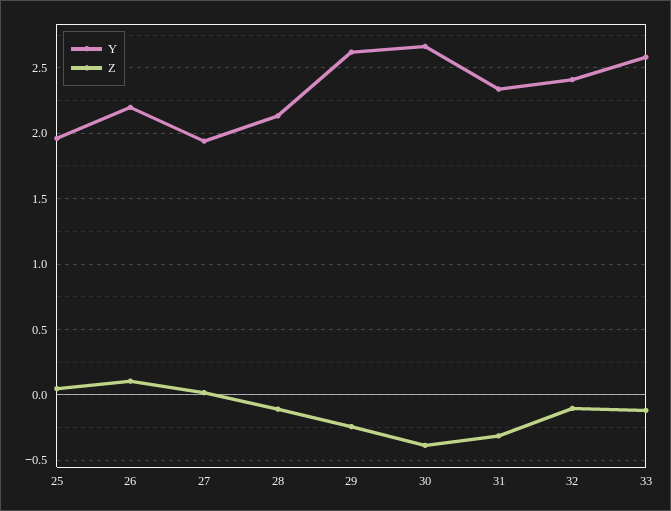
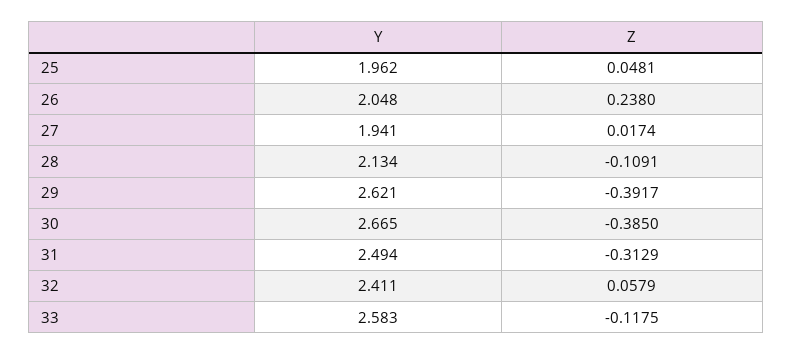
Y, 26: 2.2 -> 2.048
Z, 26: 0.1 -> 0.238
Z, 29: -0.25 -> -0.3917
Y, 31: 2.35 -> 2.494
Z, 32: -0.1 -> 0.0579

